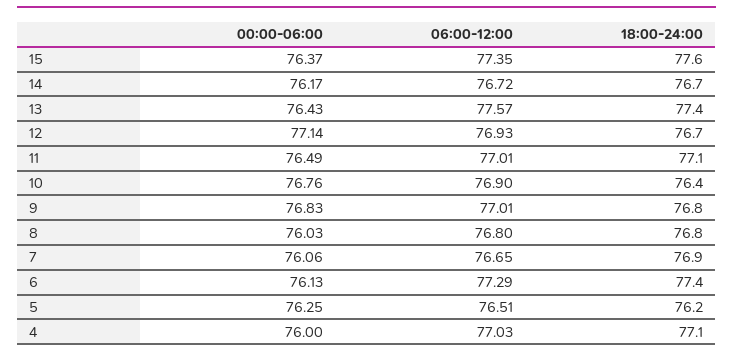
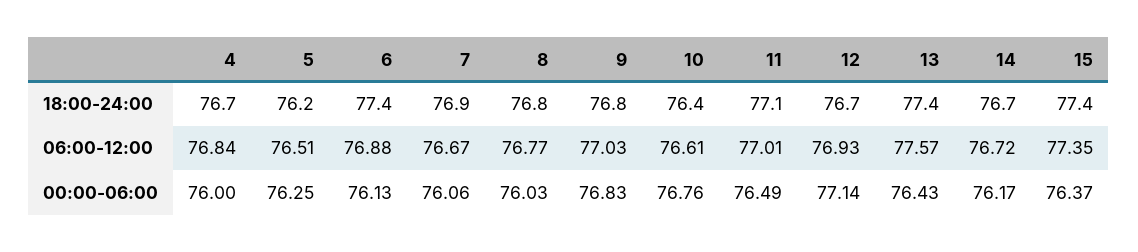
18:00-24:00, 15: 77.6 -> 77.4
06:00-12:00, 10: 76.9 -> 76.61
06:00-12:00, 9: 77.01 -> 77.03
06:00-12:00, 8: 76.8 -> 76.77
06:00-12:00, 7: 76.65 -> 76.67
06:00-12:00, 6: 77.29 -> 76.88
06:00-12:00, 4: 77.03 -> 76.84
18:00-24:00, 4: 77.1 -> 76.7

